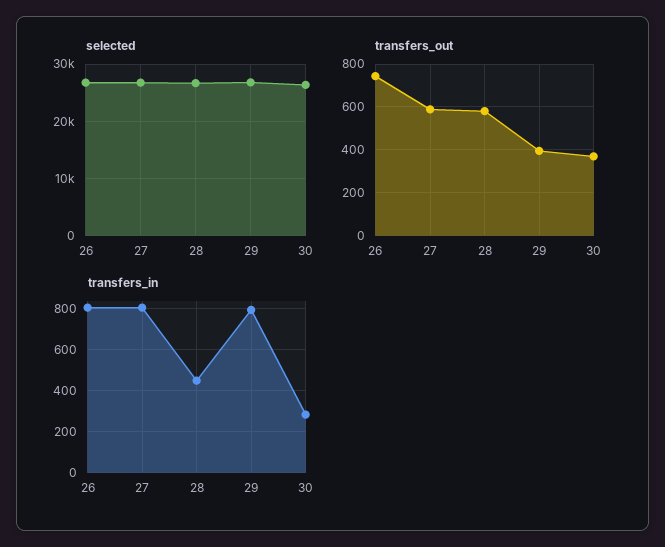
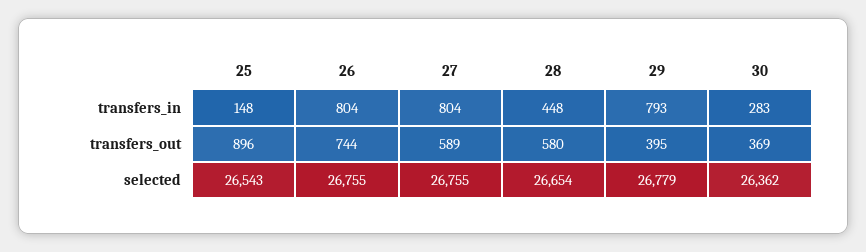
transfers_in, 25: none -> 148
transfers_out, 25: none -> 896
selected, 25: none -> 26543

